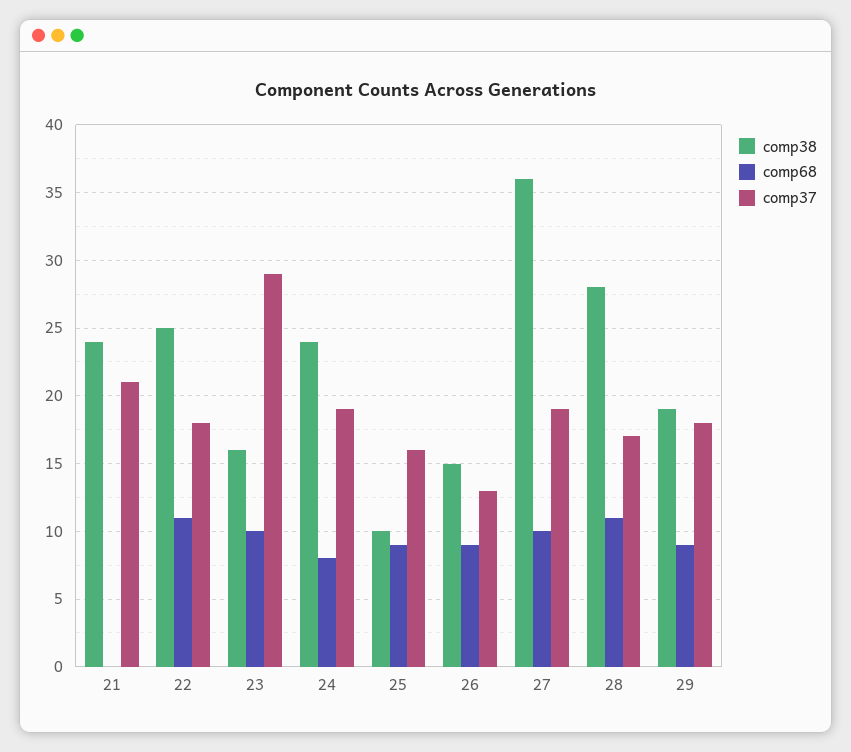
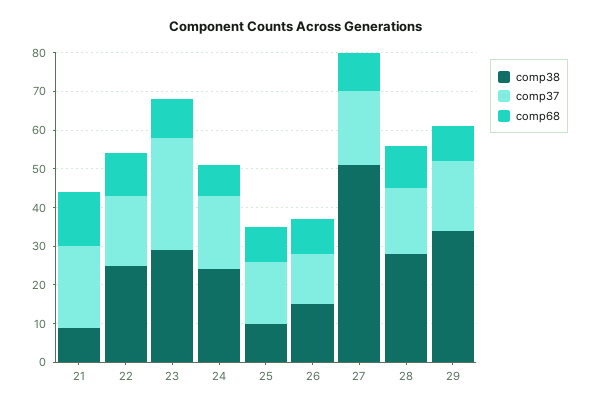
comp38, 21: 24 -> 10
comp68, 21: 0 -> 15
comp38, 23: 16 -> 30
comp38, 27: 36 -> 50
comp38, 29: 19 -> 35

